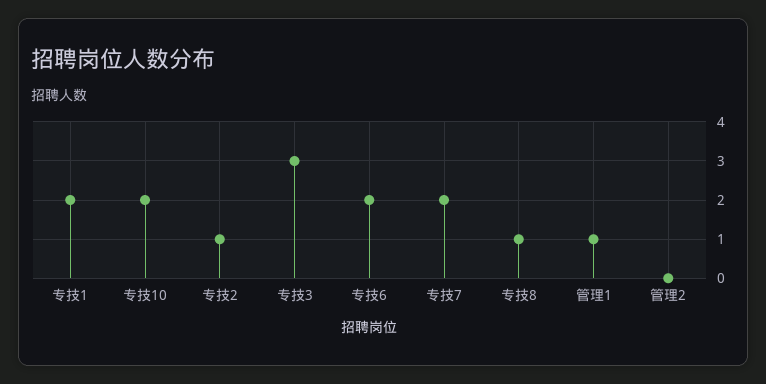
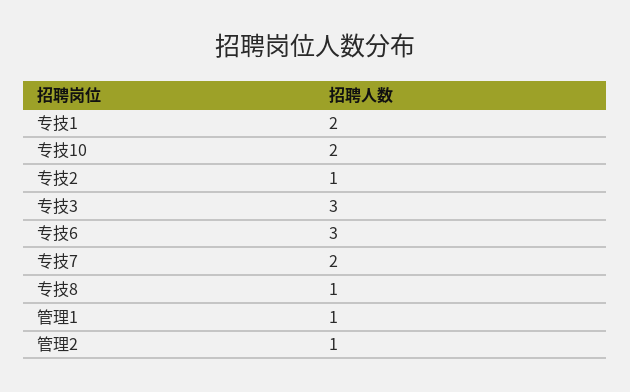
专技6: 2 -> 3
管理2: 0 -> 1

